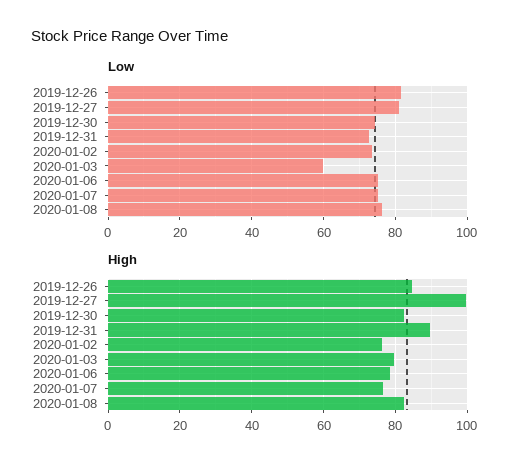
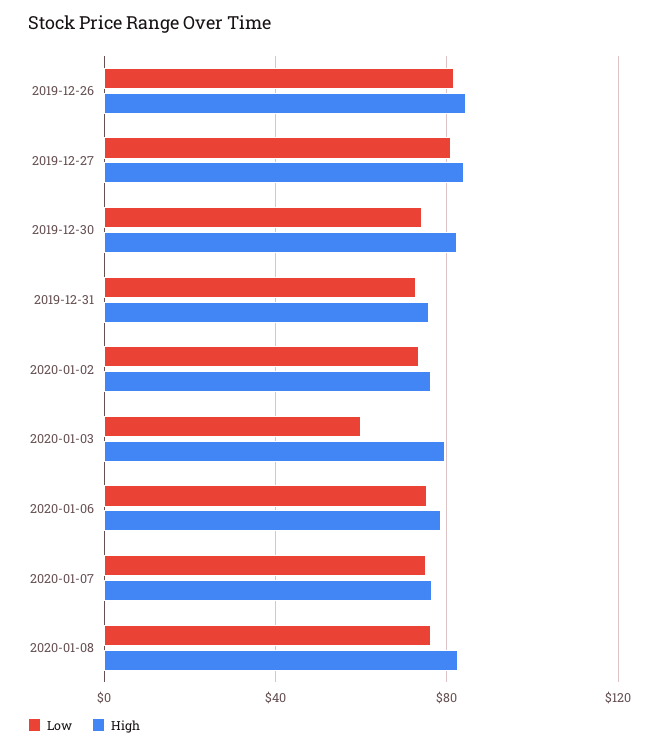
High, 2019-12-27: 100 -> 85
High, 2019-12-31: 90 -> 75

